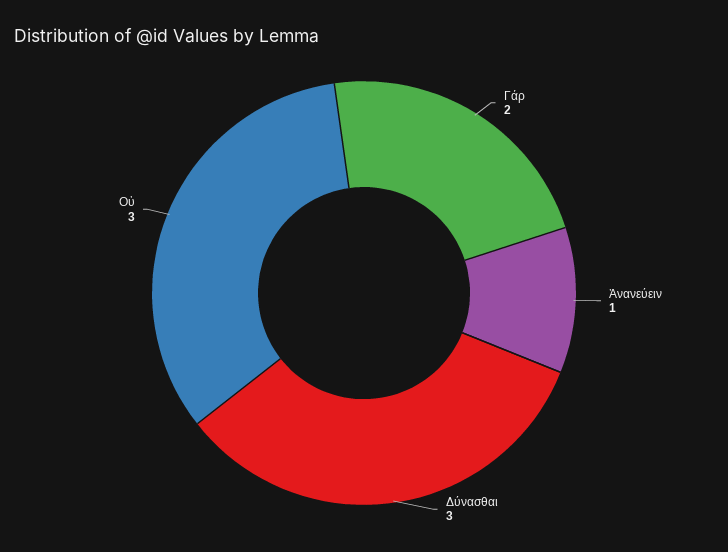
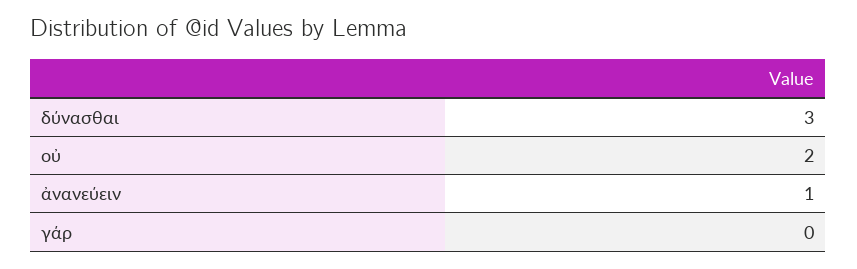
Γάρ: 2 -> 0
Οὐ: 3 -> 2

